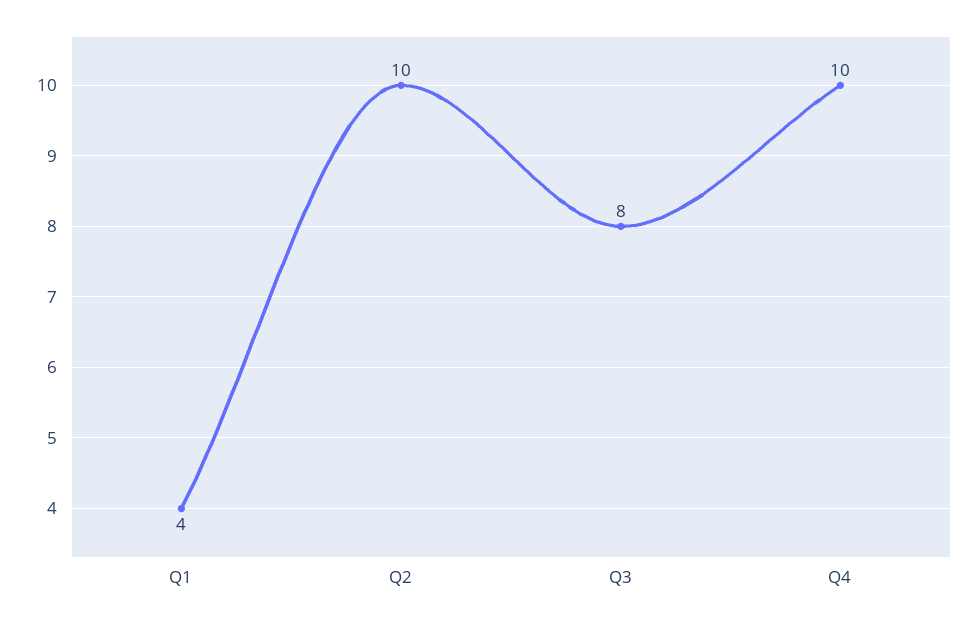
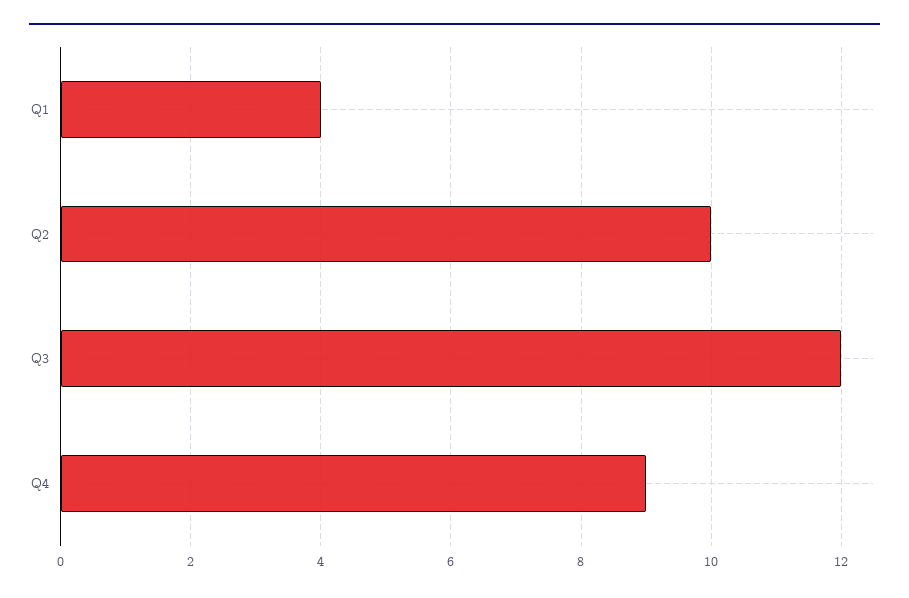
Q3: 8 -> 12
Q4: 10 -> 9

